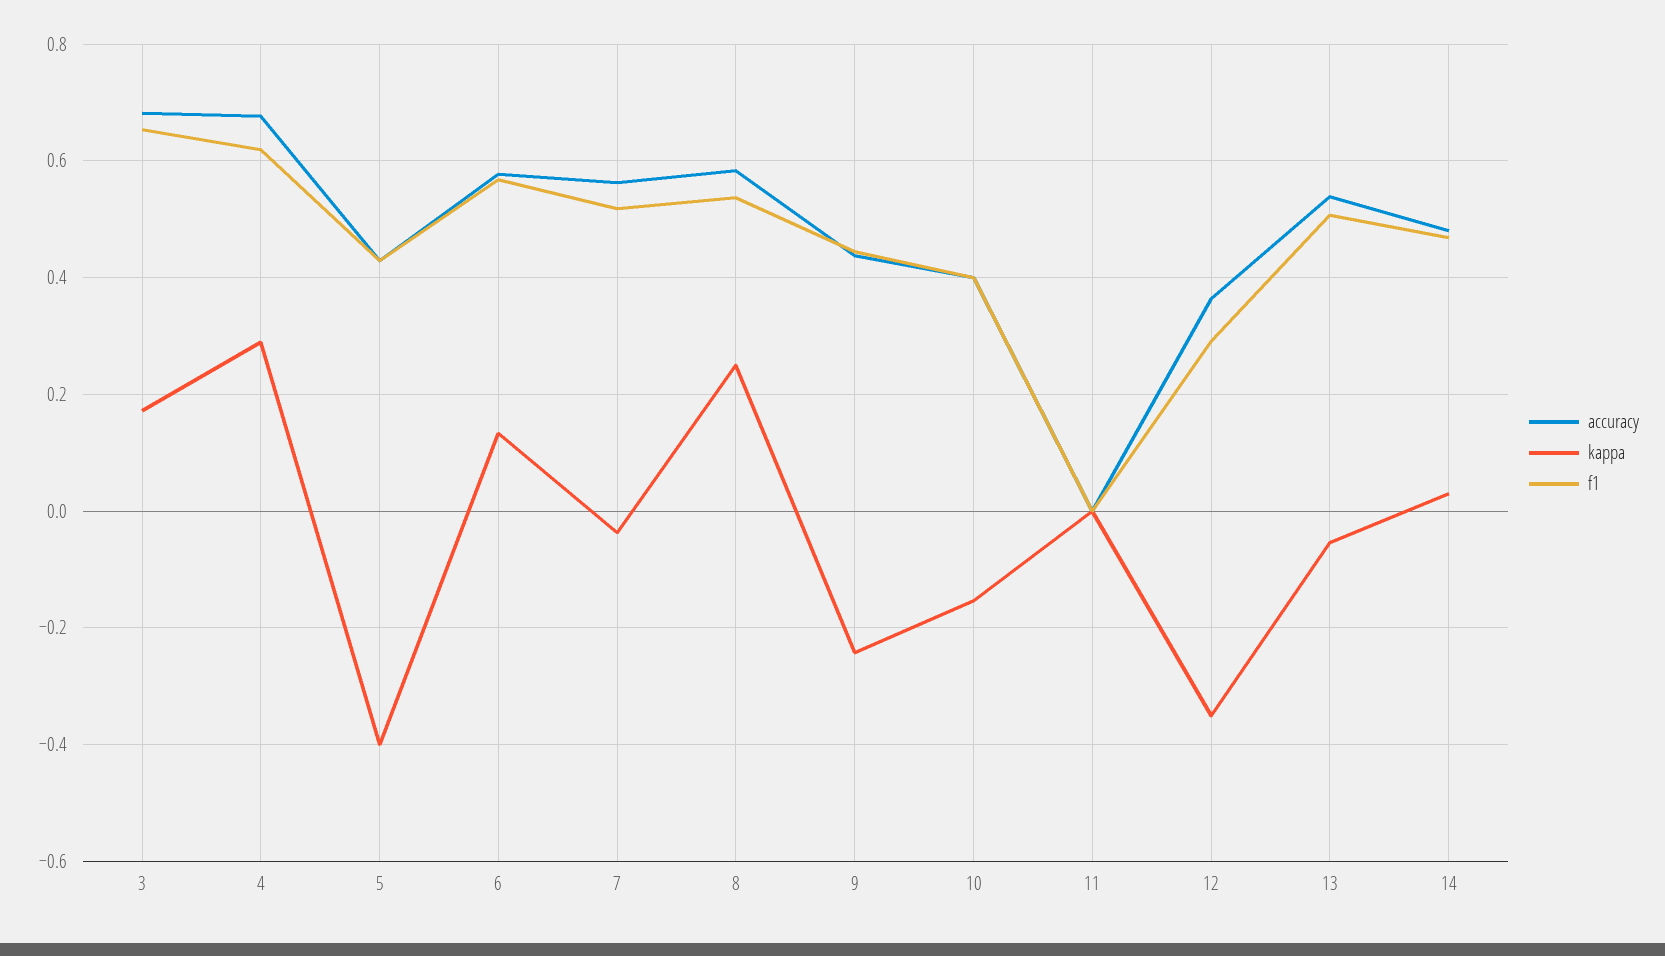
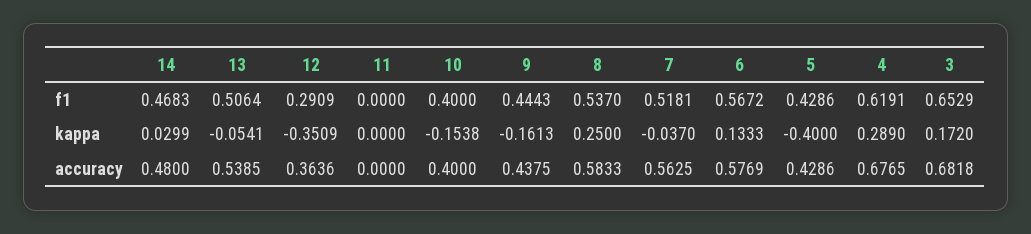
kappa, 9: -0.24 -> -0.1613

